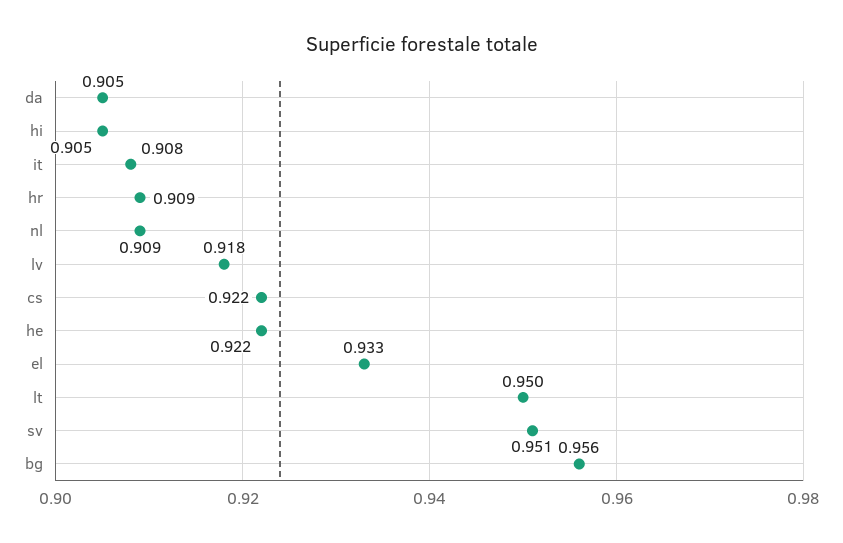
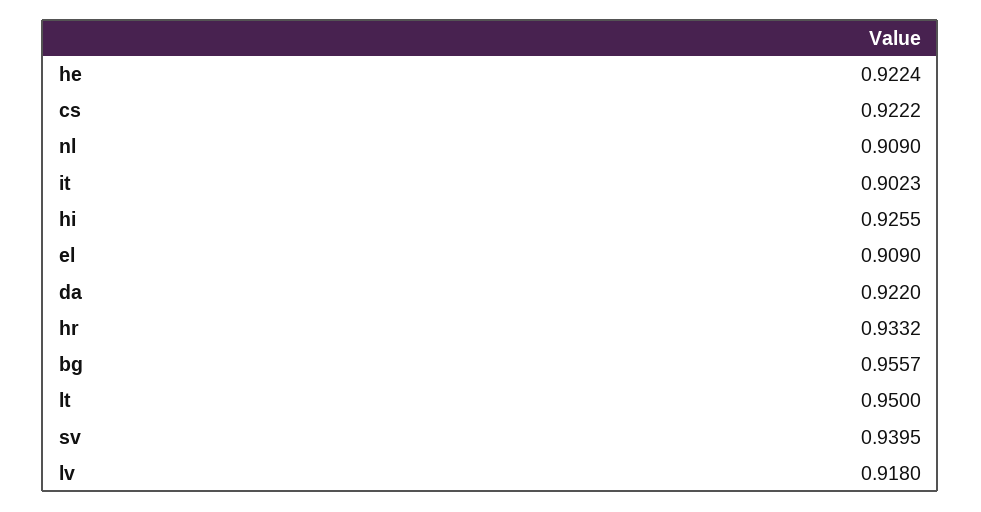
da: 0.905 -> 0.922
hi: 0.905 -> 0.9255
it: 0.908 -> 0.9023
hr: 0.909 -> 0.9332
el: 0.933 -> 0.909
sv: 0.951 -> 0.9395

